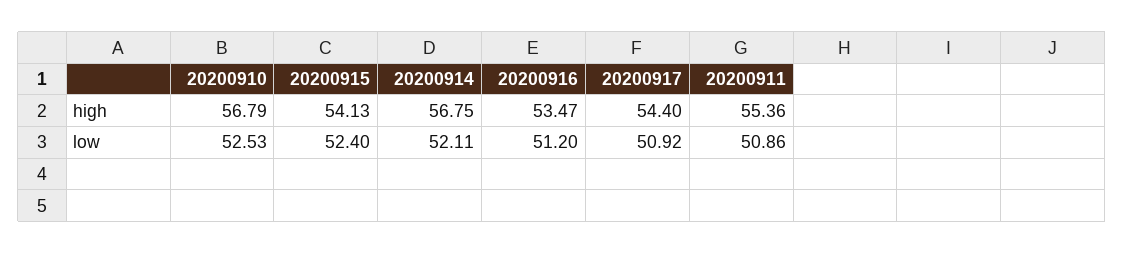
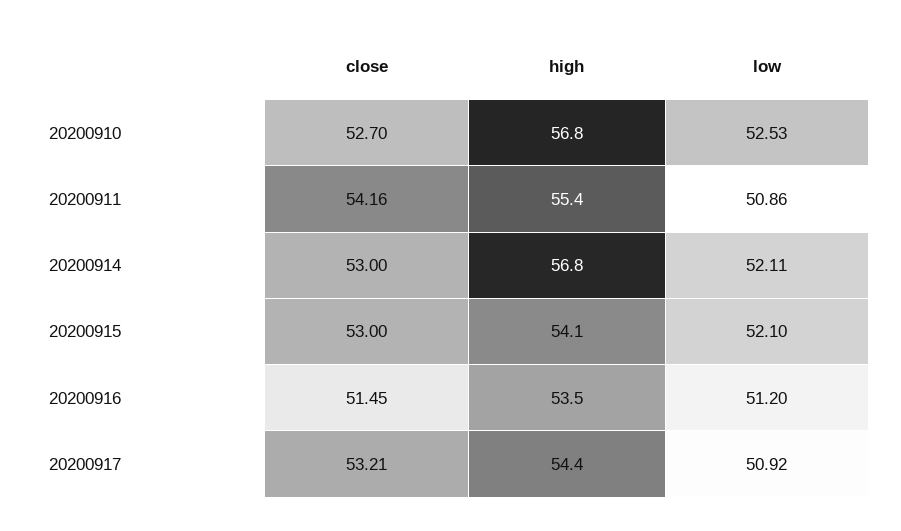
20200915, low: 52.4 -> 52.1
20200910, close: none -> 52.7
20200911, close: none -> 54.16
20200914, close: none -> 53
20200915, close: none -> 53
20200916, close: none -> 51.45
20200917, close: none -> 53.21

